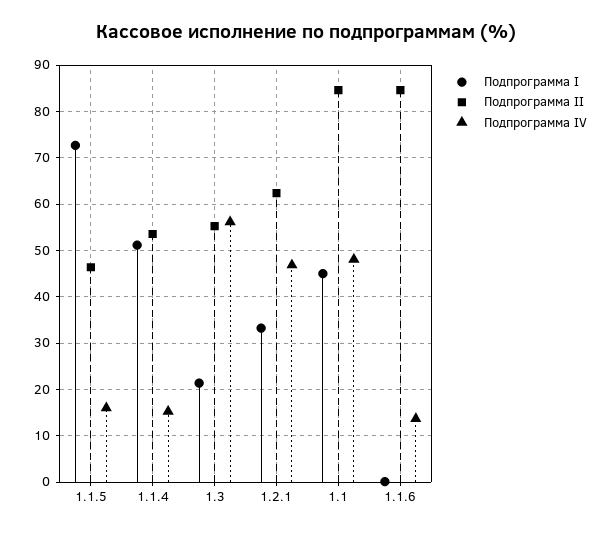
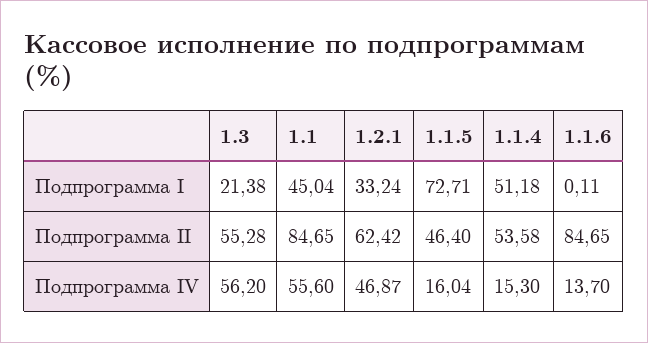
Подпрограмма IV, 1.1: 48 -> 55.6

